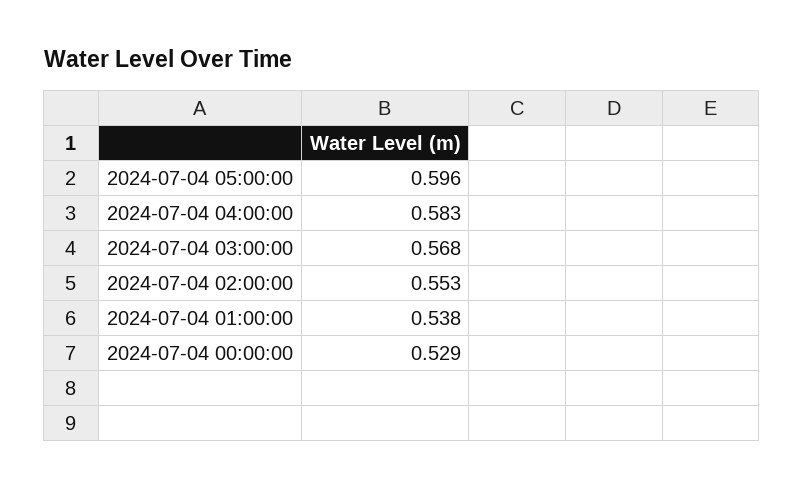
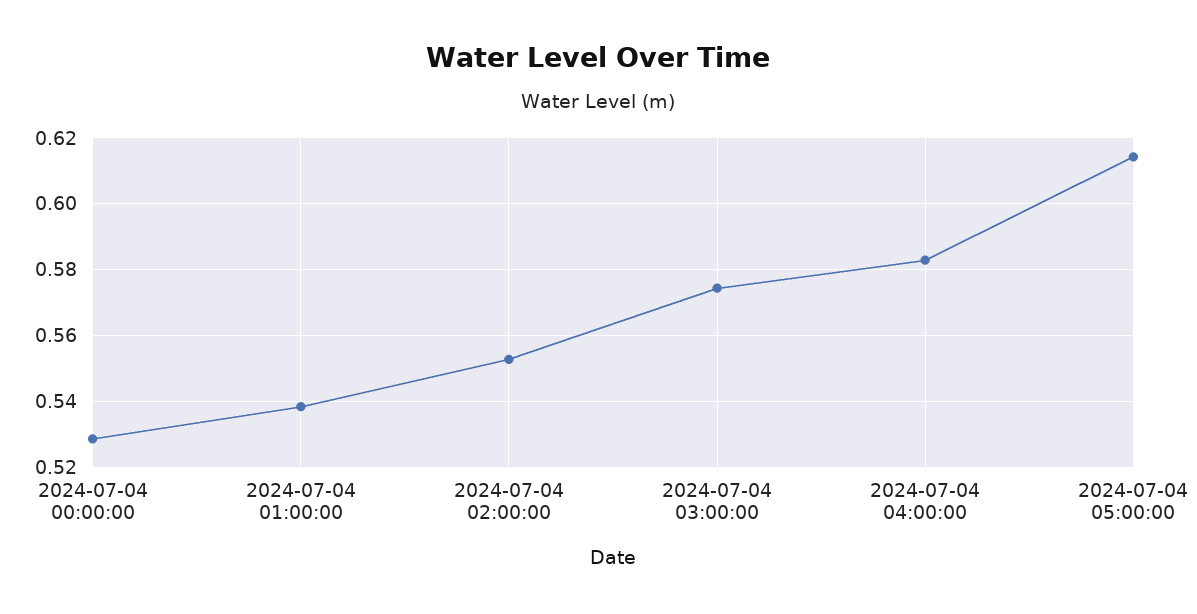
2024-07-04 05:00:00: 0.596 -> 0.614
2024-07-04 03:00:00: 0.568 -> 0.574

